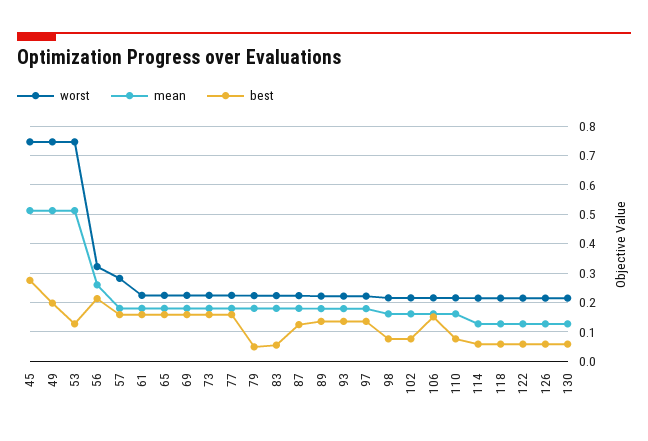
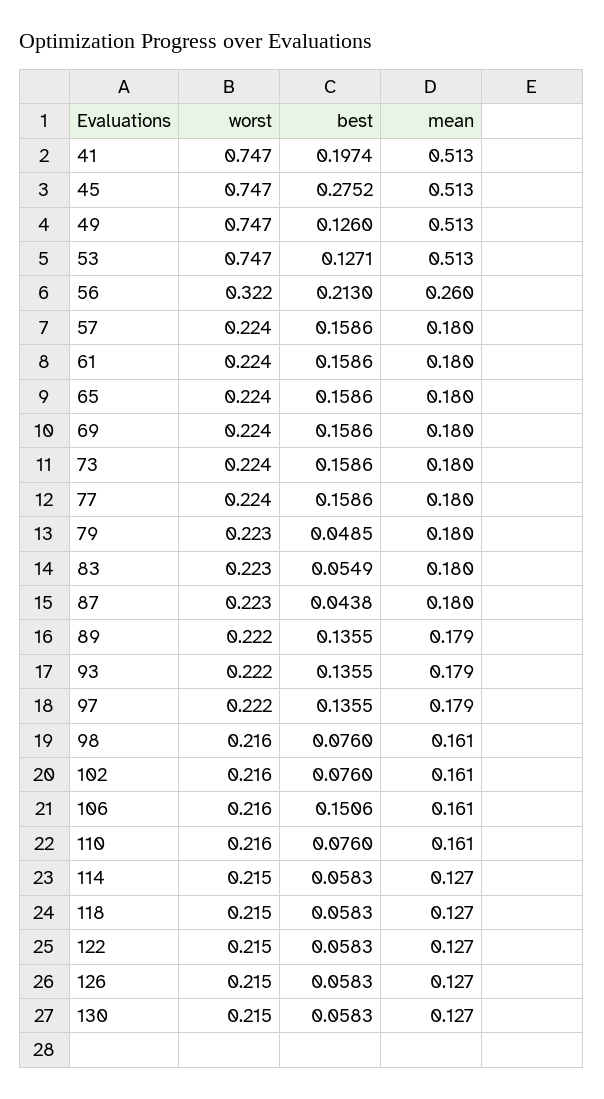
best, 49: 0.2 -> 0.126
worst, 57: 0.275 -> 0.224
best, 87: 0.125 -> 0.0438
worst, 41: none -> 0.747
best, 41: none -> 0.1974
mean, 41: none -> 0.513

